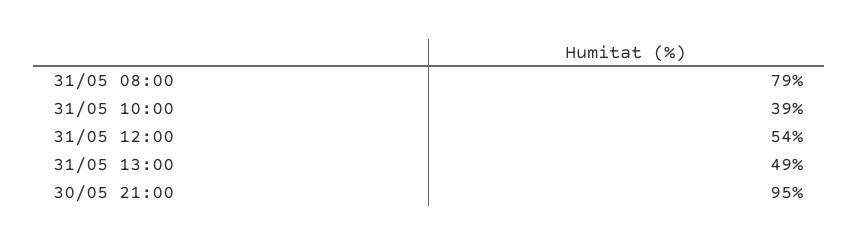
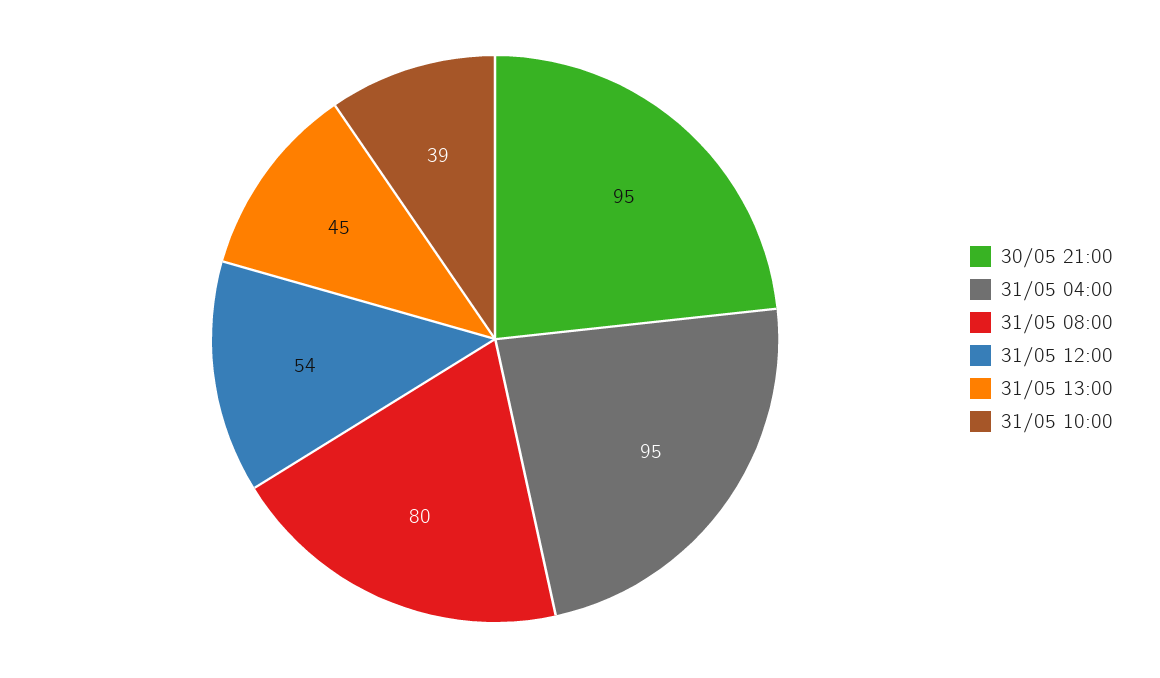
31/05 08:00: 79 -> 80
31/05 13:00: 49 -> 45
31/05 04:00: none -> 95

